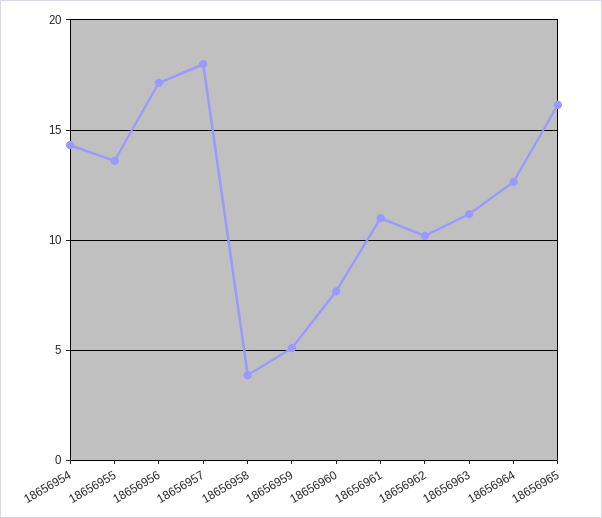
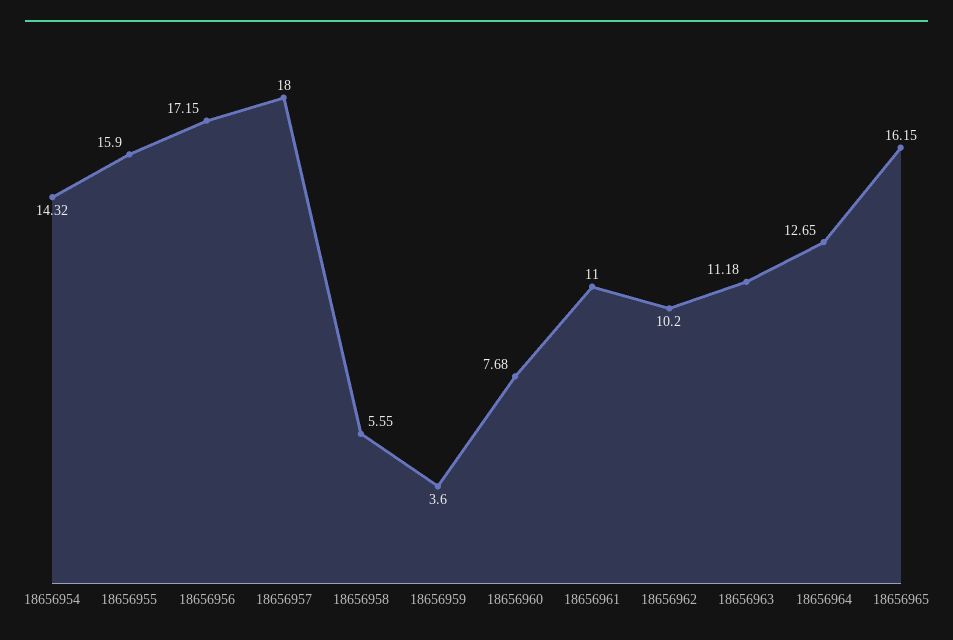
18656955: 13.5 -> 15.9
18656958: 4 -> 5.55
18656959: 5 -> 3.6

